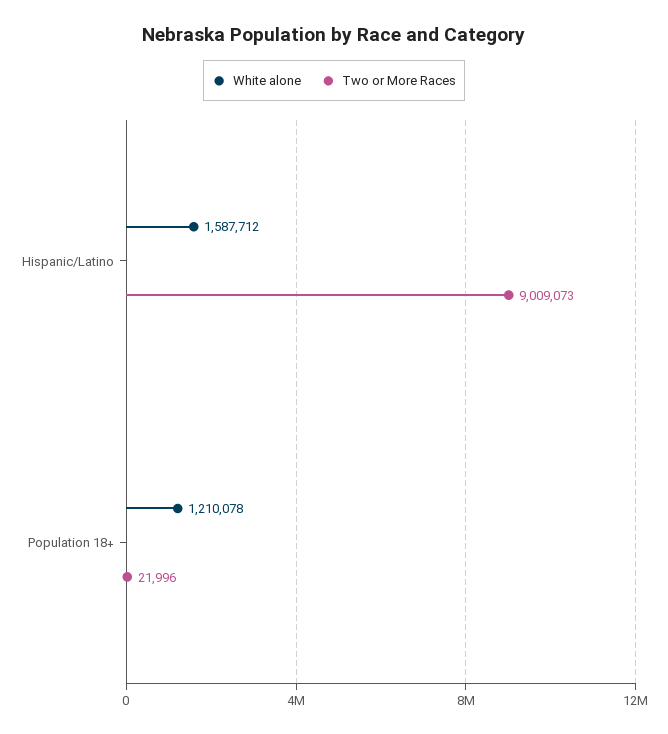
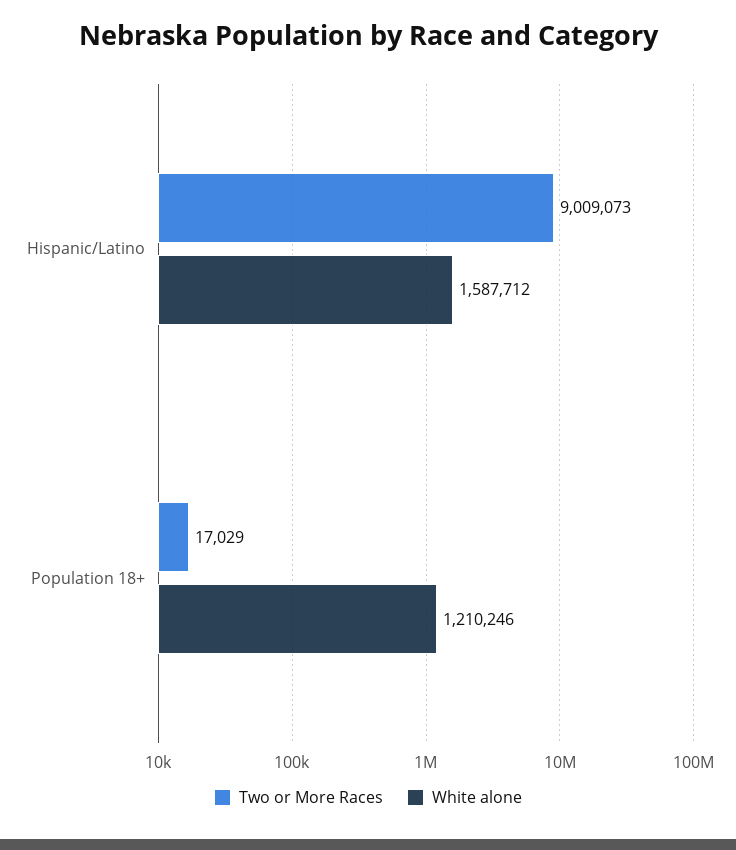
White alone, Population 18+: 1210078 -> 1210246
Two or More Races, Population 18+: 21996 -> 17029

